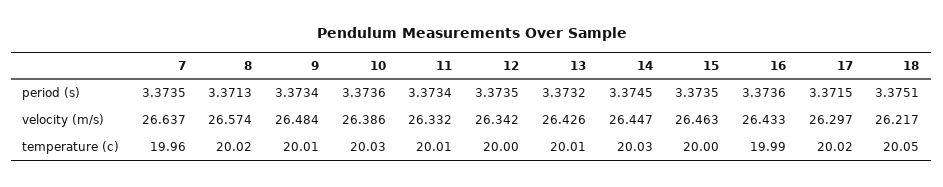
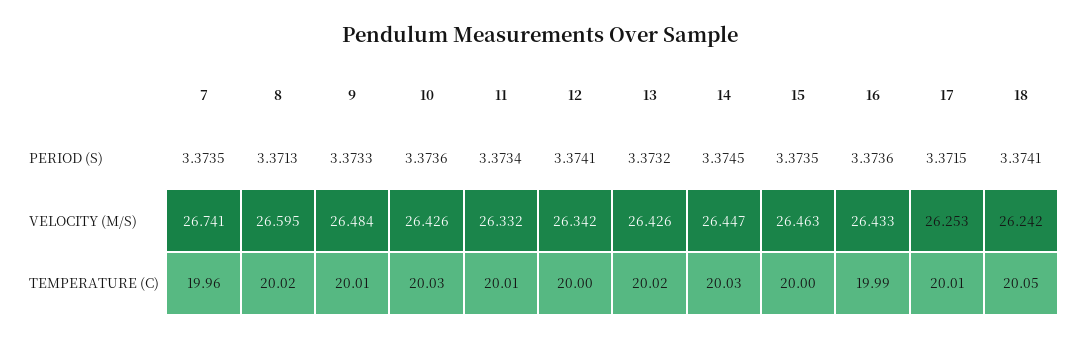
9, period (s): 3.3734 -> 3.3733
12, period (s): 3.3735 -> 3.3741
18, period (s): 3.3751 -> 3.3741
7, velocity (m/s): 26.637 -> 26.741
8, velocity (m/s): 26.574 -> 26.595
10, velocity (m/s): 26.386 -> 26.426
17, velocity (m/s): 26.297 -> 26.253
18, velocity (m/s): 26.217 -> 26.242
13, temperature (c): 20.01 -> 20.02
17, temperature (c): 20.02 -> 20.01

